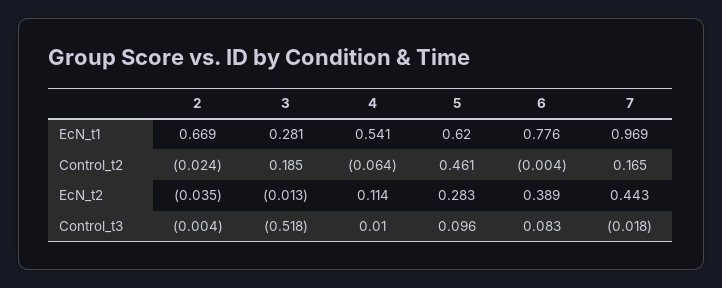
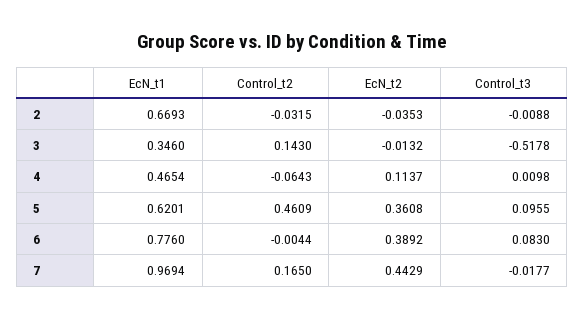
3, EcN_t1: 0.281 -> 0.346
4, EcN_t1: 0.541 -> 0.4654
2, Control_t2: -0.024 -> -0.0315
3, Control_t2: 0.185 -> 0.143
5, EcN_t2: 0.283 -> 0.3608
2, Control_t3: -0.004 -> -0.0088

